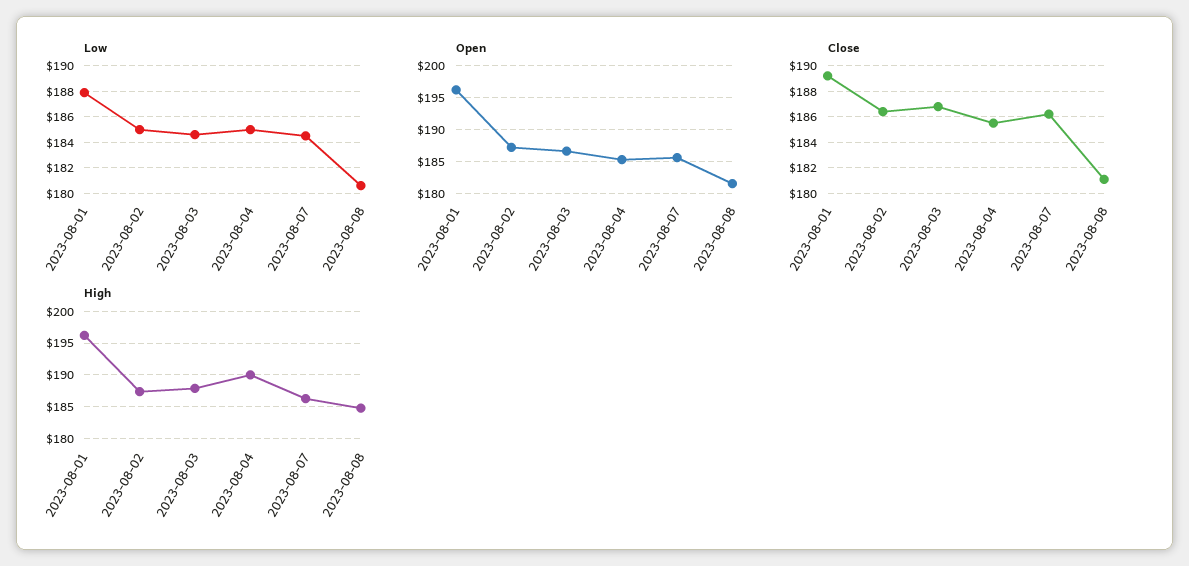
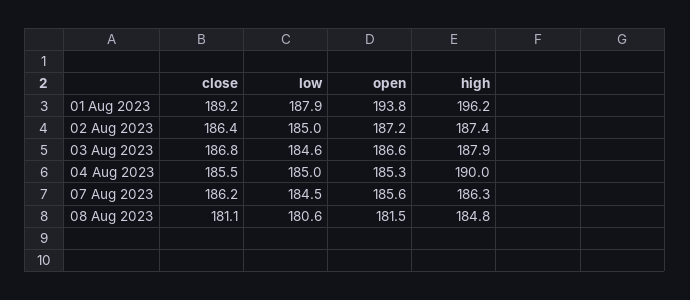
Open, 2023-08-01: 196 -> 193.8

